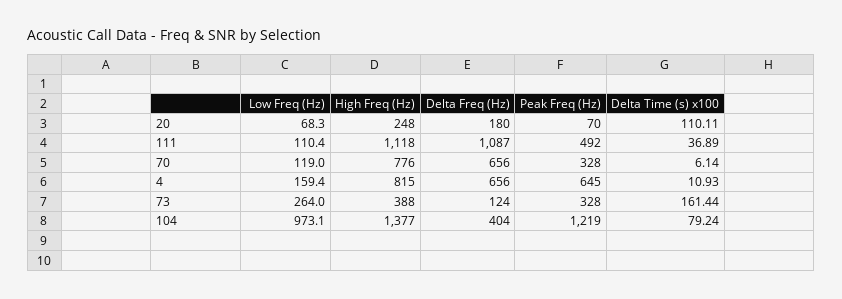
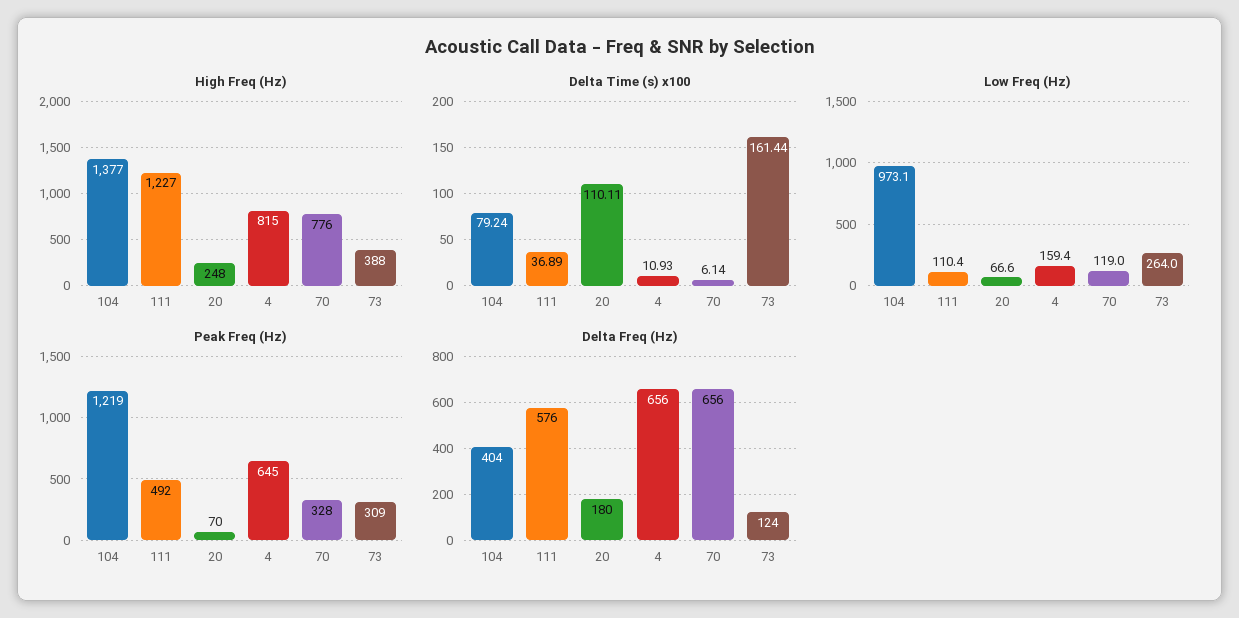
Low Freq (Hz), 20: 68.3 -> 66.6
High Freq (Hz), 111: 1118 -> 1227
Delta Freq (Hz), 111: 1087 -> 576
Peak Freq (Hz), 73: 328 -> 309

